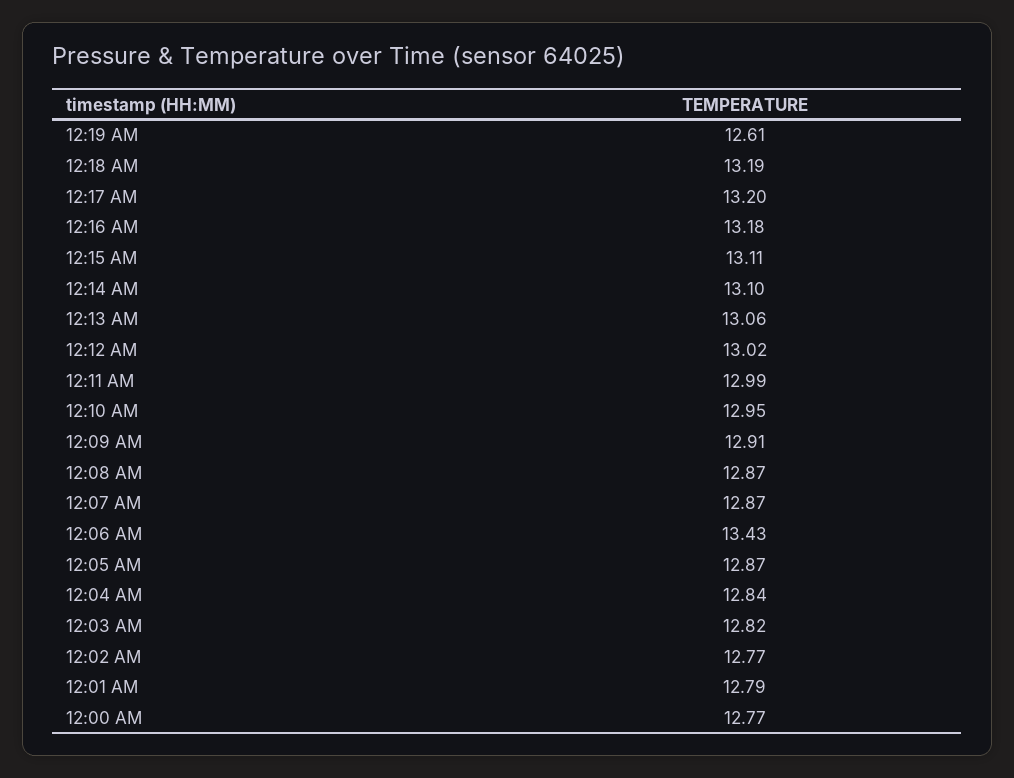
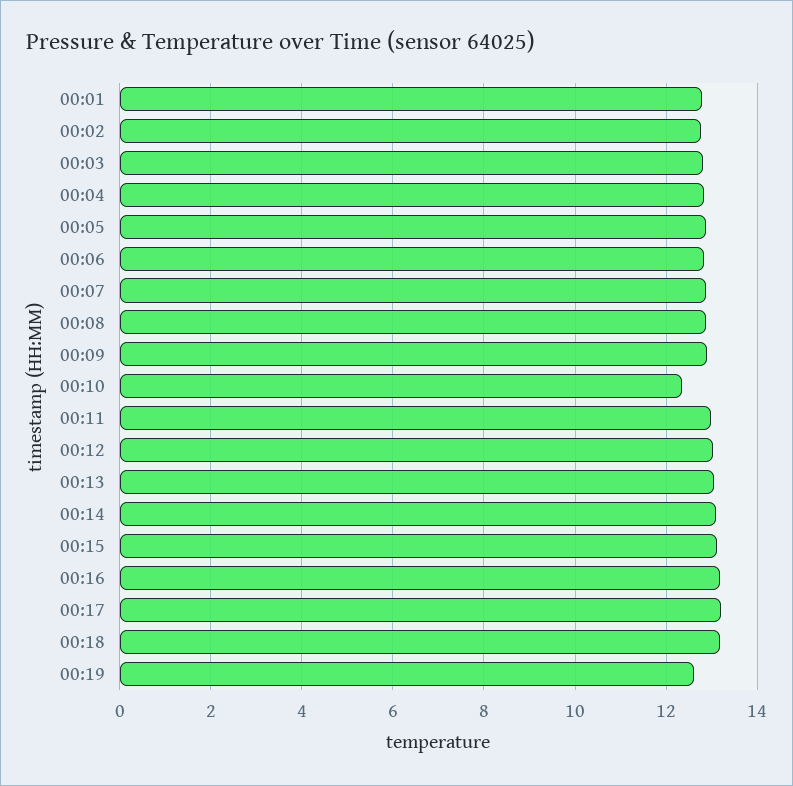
12:10 AM: 12.95 -> 12.4
12:06 AM: 13.43 -> 12.8
12:00 AM: 12.77 -> none

